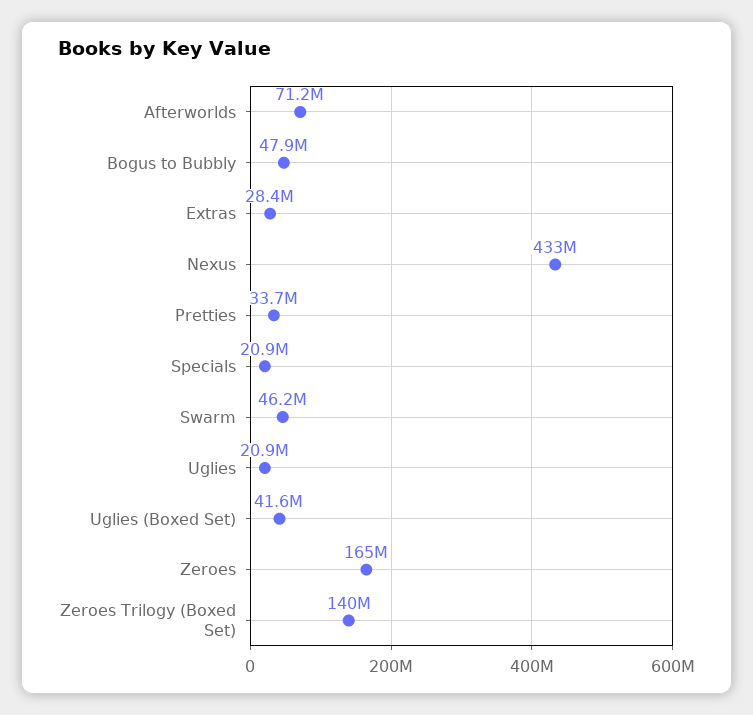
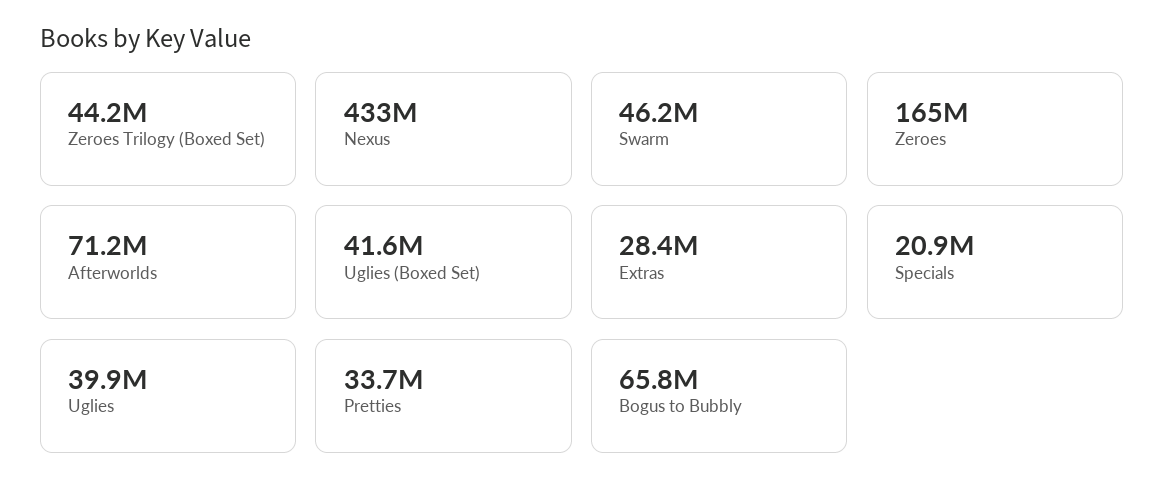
Bogus to Bubbly: 47900000 -> 65800000
Uglies: 20900000 -> 39900000
Zeroes Trilogy (Boxed Set): 140000000 -> 44200000

